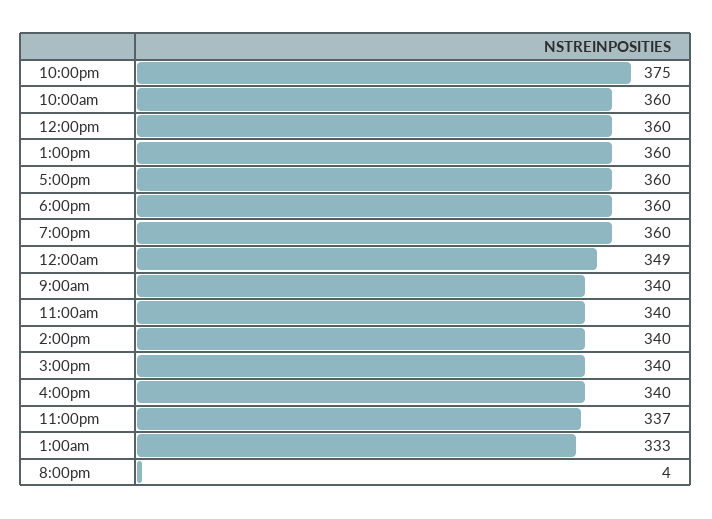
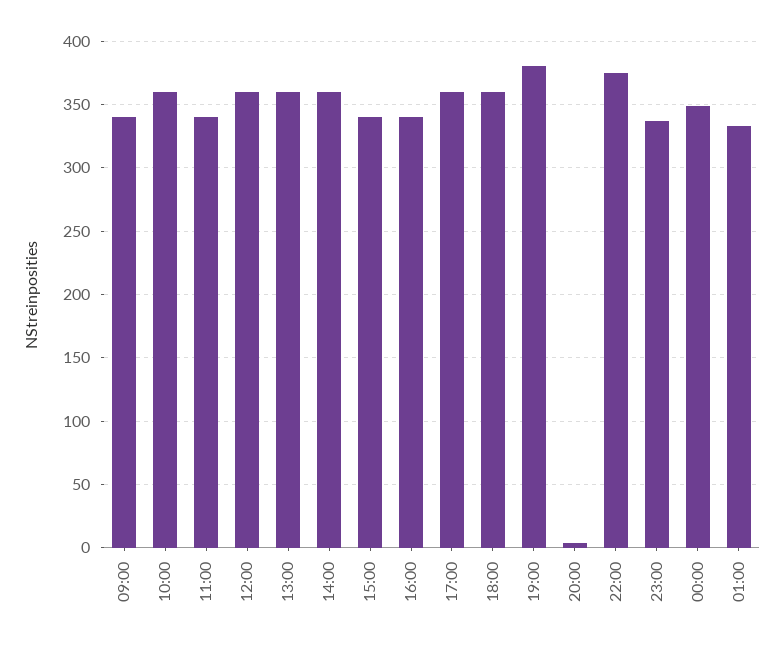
7:00pm: 360 -> 380
2:00pm: 340 -> 360

